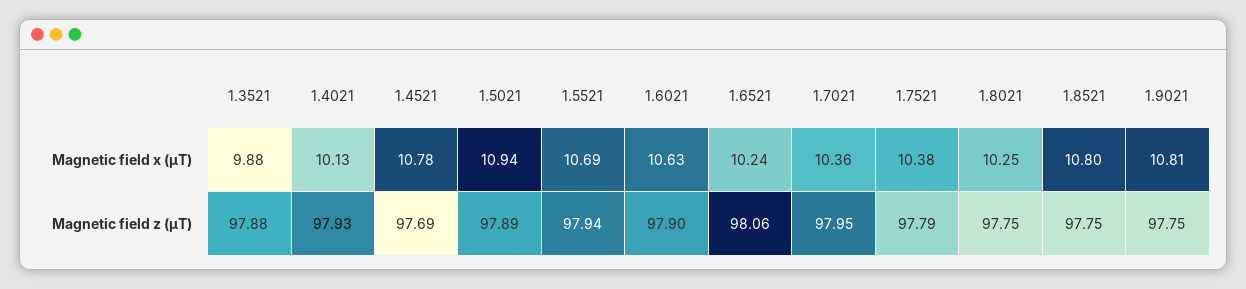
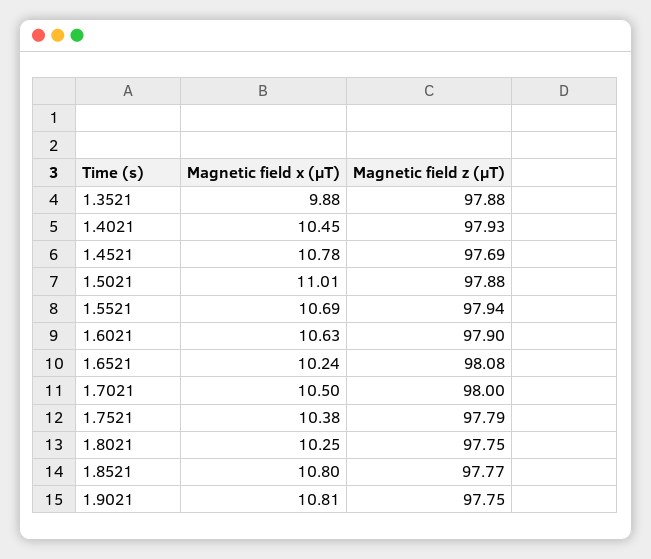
1.4021, Magnetic field x (µT): 10.13 -> 10.45
1.5021, Magnetic field x (µT): 10.94 -> 11.01
1.7021, Magnetic field x (µT): 10.36 -> 10.5
1.5021, Magnetic field z (µT): 97.89 -> 97.88
1.6521, Magnetic field z (µT): 98.06 -> 98.08
1.7021, Magnetic field z (µT): 97.95 -> 98
1.8521, Magnetic field z (µT): 97.75 -> 97.77

